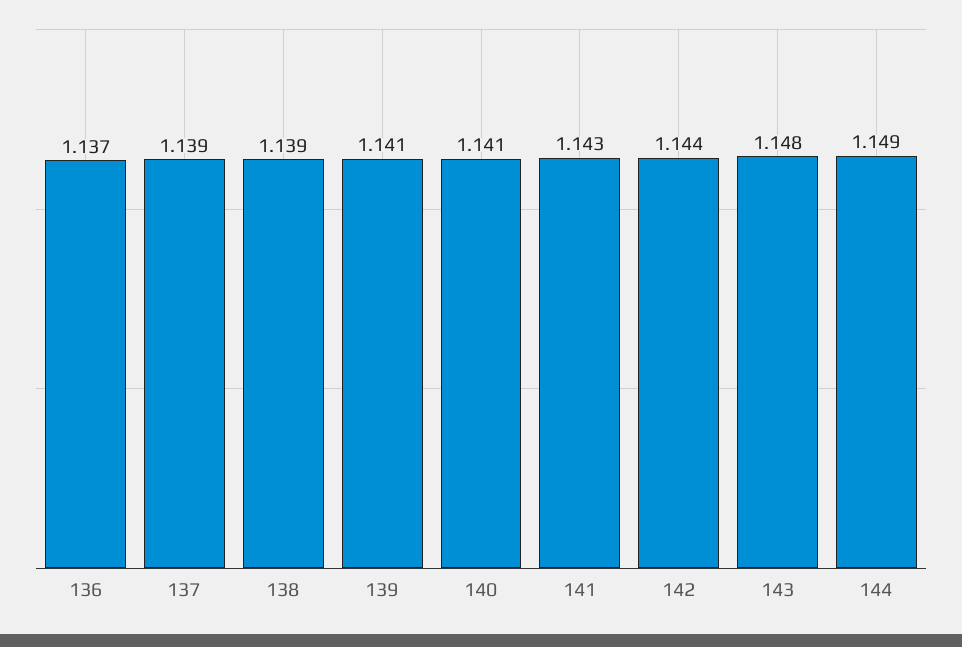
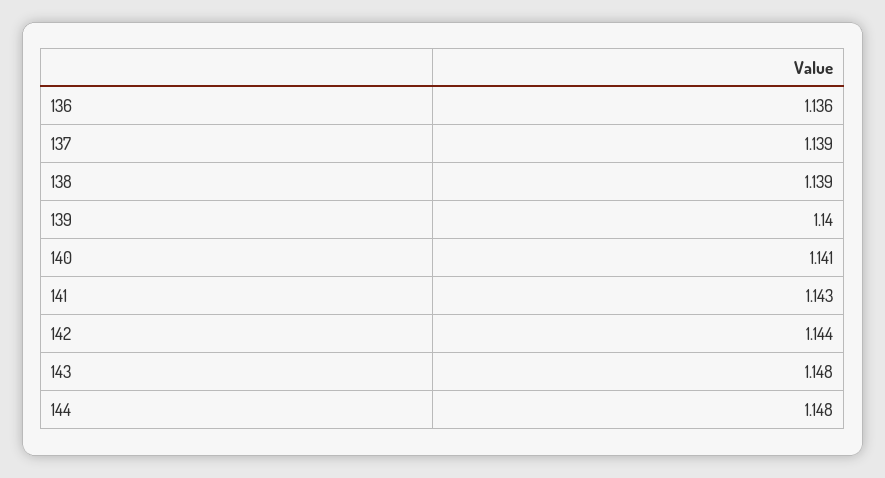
136: 1.137 -> 1.136
139: 1.141 -> 1.14
144: 1.149 -> 1.148

